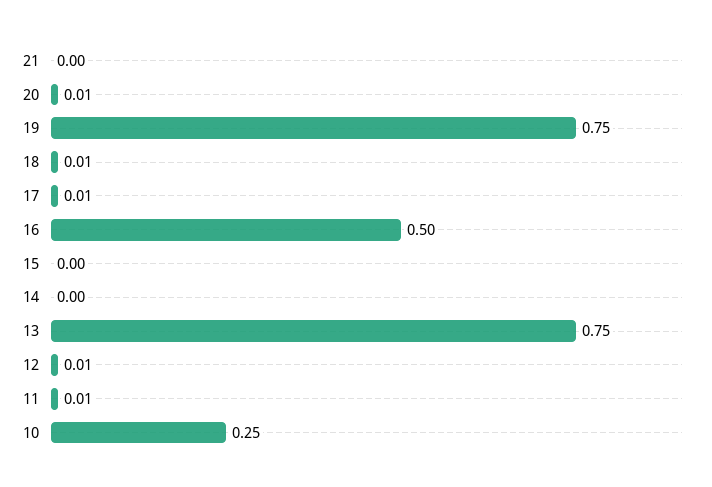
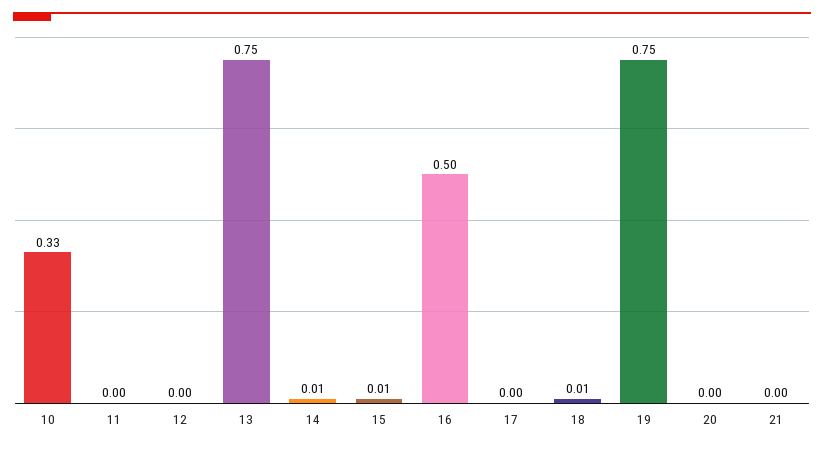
20: 0.01 -> 0
17: 0.01 -> 0
15: 0 -> 0.01
14: 0 -> 0.01
12: 0.01 -> 0
11: 0.01 -> 0
10: 0.25 -> 0.33

